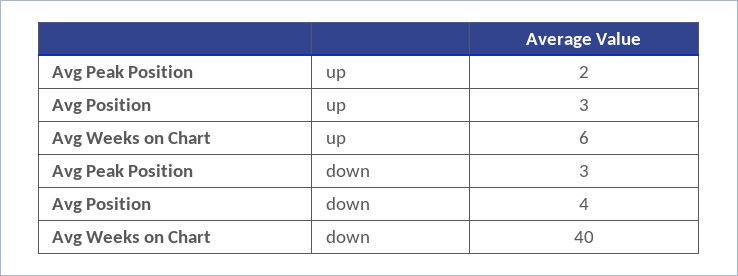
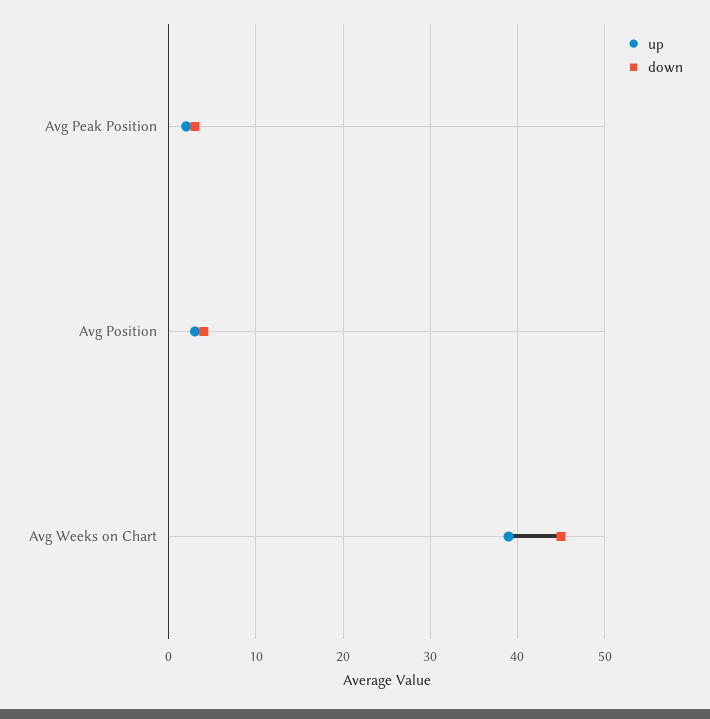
up, Avg Weeks on Chart: 6 -> 39
down, Avg Weeks on Chart: 40 -> 45

